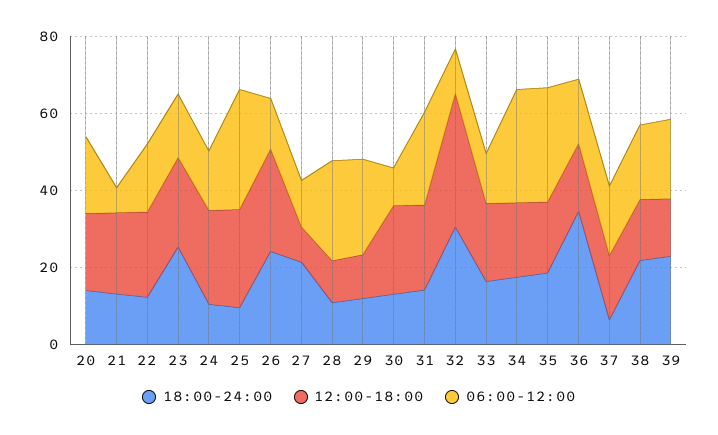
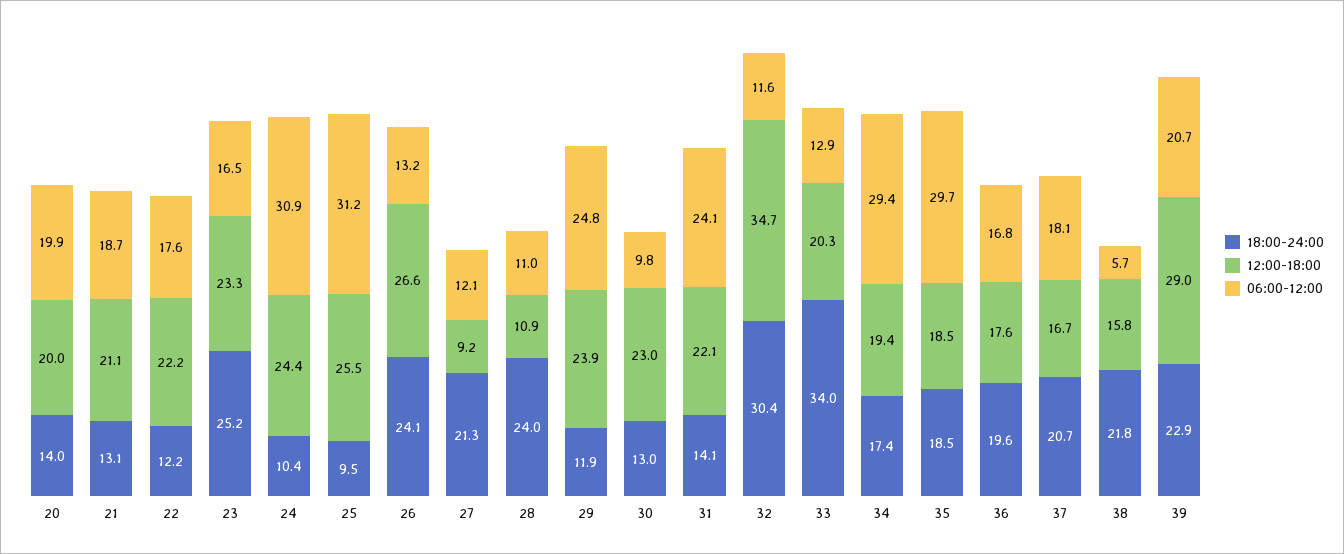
06:00-12:00, 21: 5 -> 18.7
06:00-12:00, 24: 15 -> 30.9
18:00-24:00, 28: 10 -> 24
06:00-12:00, 28: 25 -> 11
12:00-18:00, 29: 10 -> 23.9
18:00-24:00, 33: 15 -> 34
18:00-24:00, 36: 35 -> 19.6
18:00-24:00, 37: 5 -> 20.7
06:00-12:00, 38: 20 -> 5.7
12:00-18:00, 39: 15 -> 29

